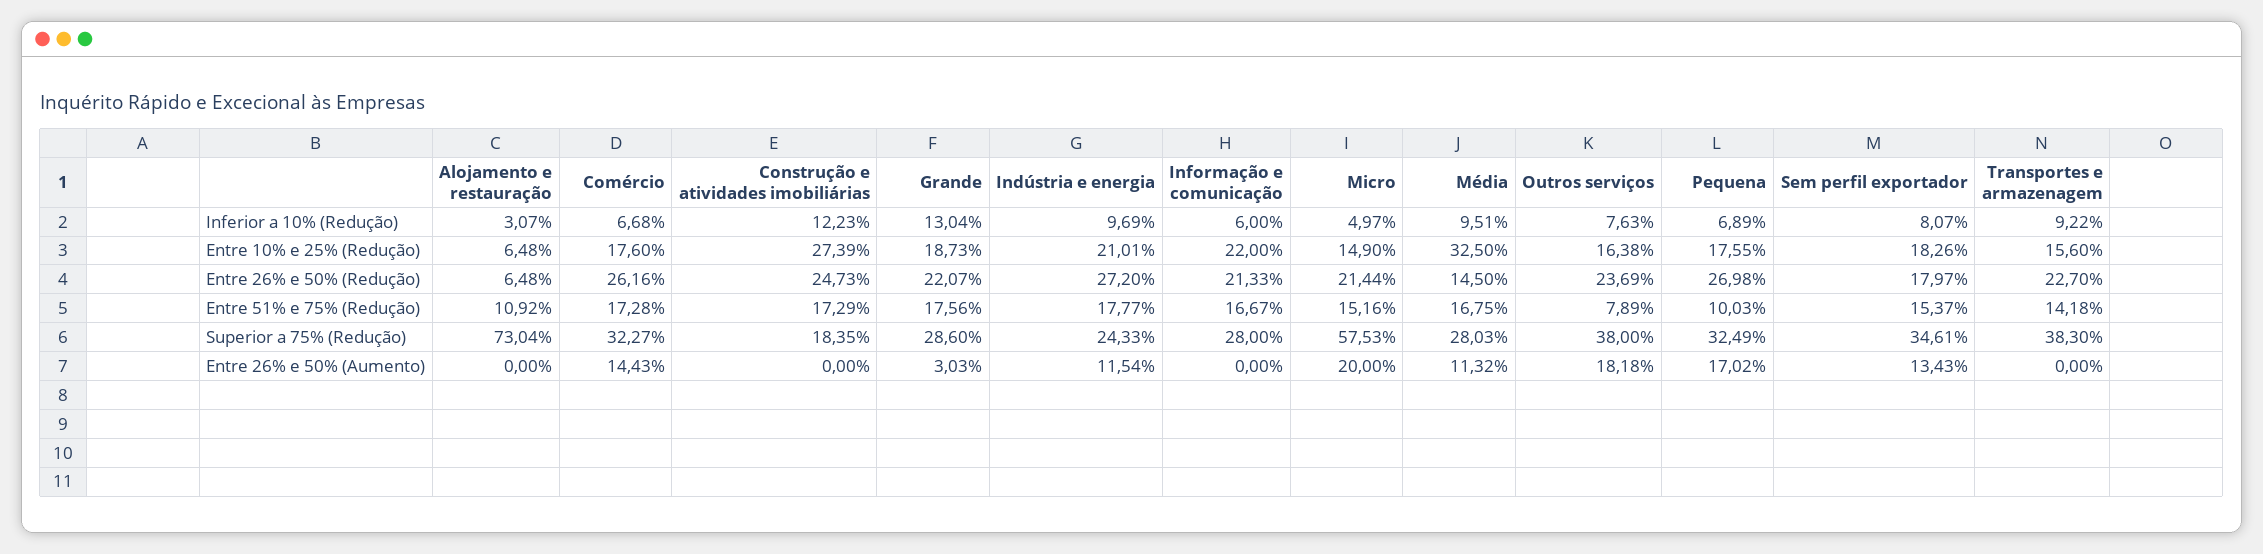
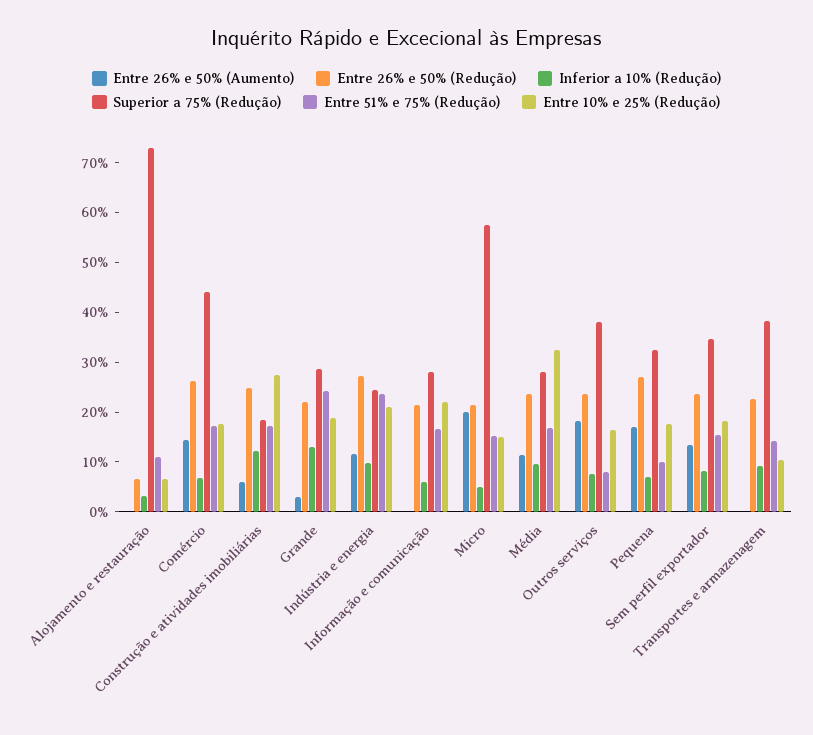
Entre 10% e 25% (Redução), Transportes e armazenagem: 15.6 -> 10
Entre 26% e 50% (Redução), Média: 14.5 -> 24
Entre 26% e 50% (Redução), Sem perfil exportador: 17.97 -> 24
Entre 51% e 75% (Redução), Grande: 17.56 -> 24
Entre 51% e 75% (Redução), Indústria e energia: 17.77 -> 24
Superior a 75% (Redução), Comércio: 32.27 -> 44
Entre 26% e 50% (Aumento), Construção e atividades imobiliárias: 0 -> 6

